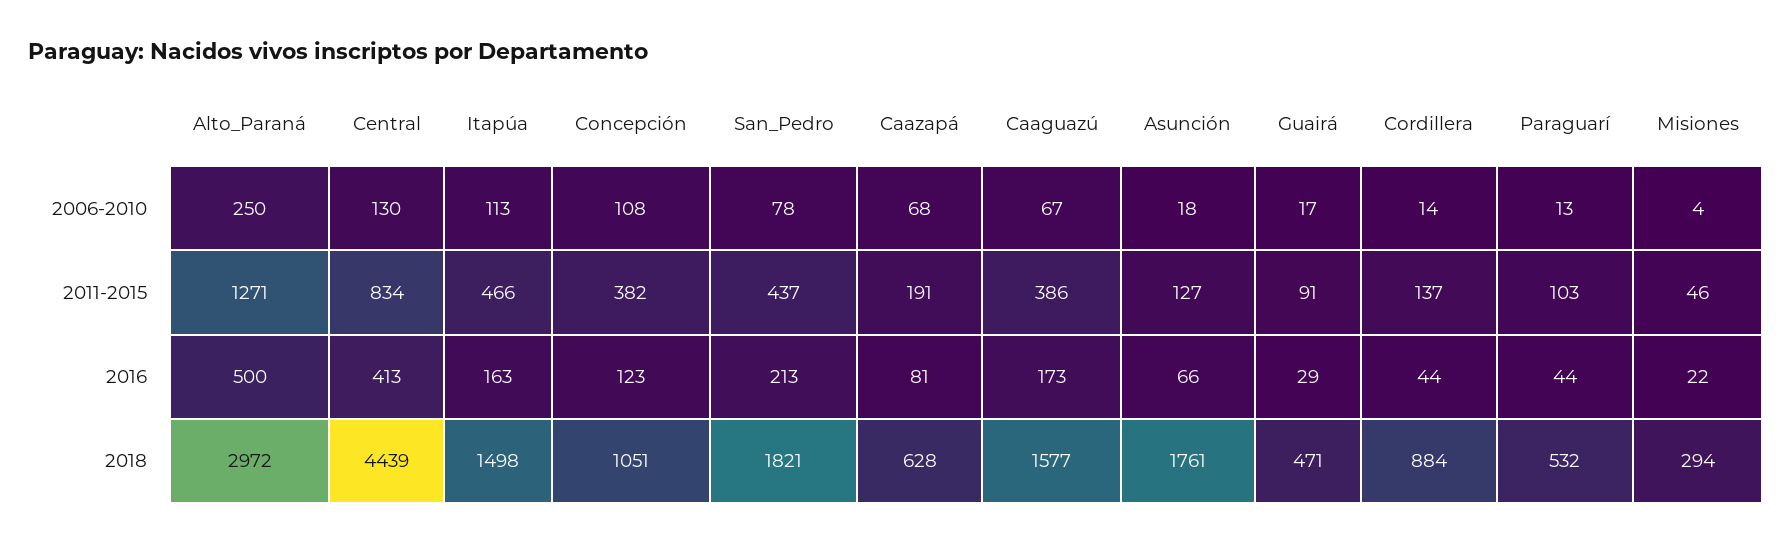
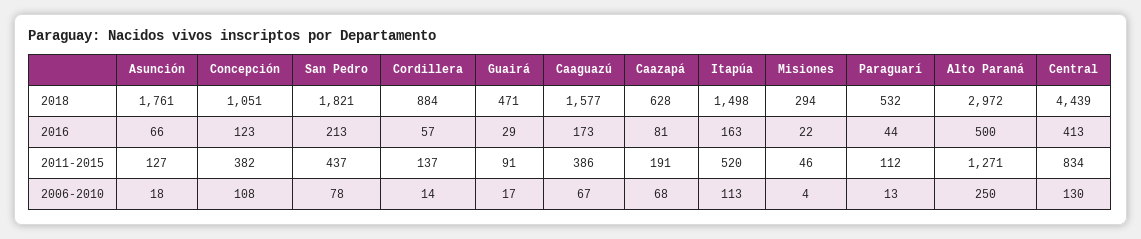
Itapúa, 2011-2015: 466 -> 520
Paraguarí, 2011-2015: 103 -> 112
Cordillera, 2016: 44 -> 57

